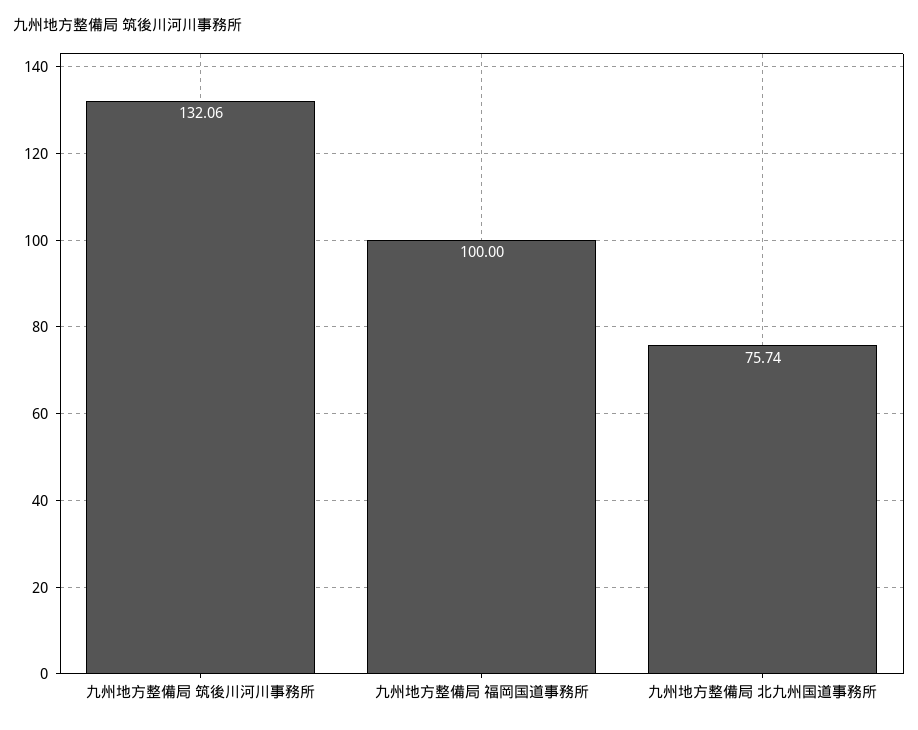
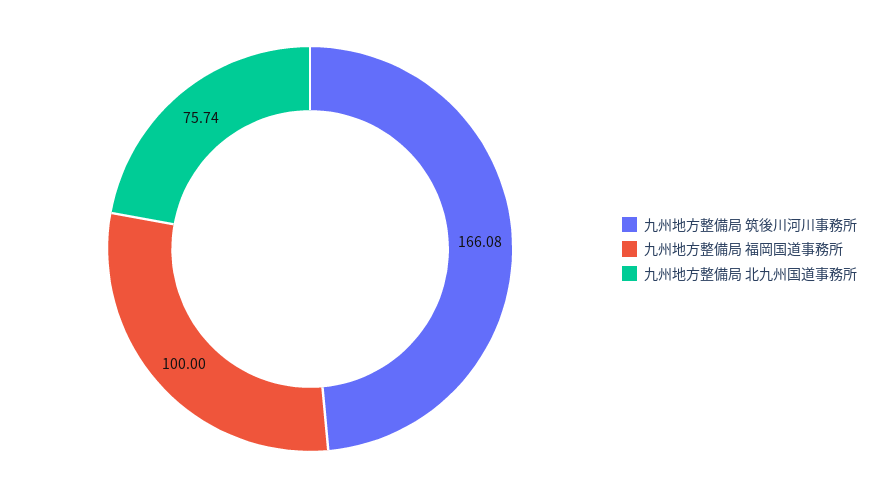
九州地方整備局 筑後川河川事務所: 132.06 -> 166.08

